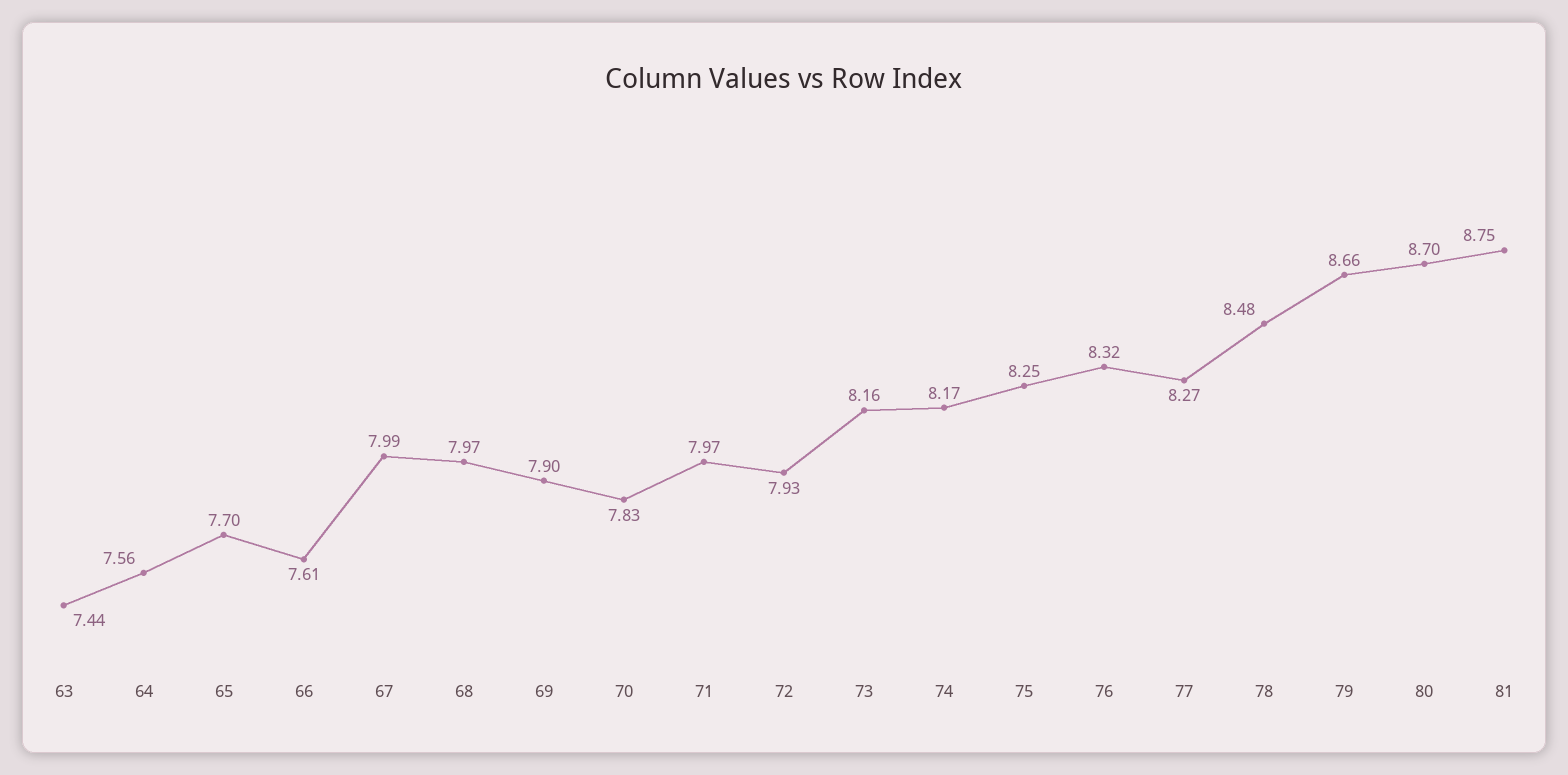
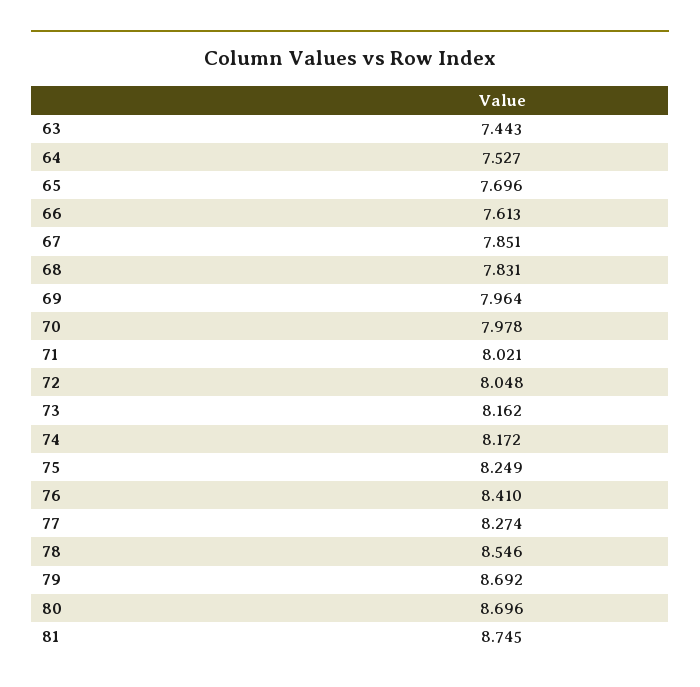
64: 7.56 -> 7.527
67: 7.99 -> 7.851
68: 7.97 -> 7.831
69: 7.9 -> 7.964
70: 7.83 -> 7.978
71: 7.97 -> 8.021
72: 7.93 -> 8.048
76: 8.32 -> 8.41
78: 8.48 -> 8.546
79: 8.66 -> 8.692

